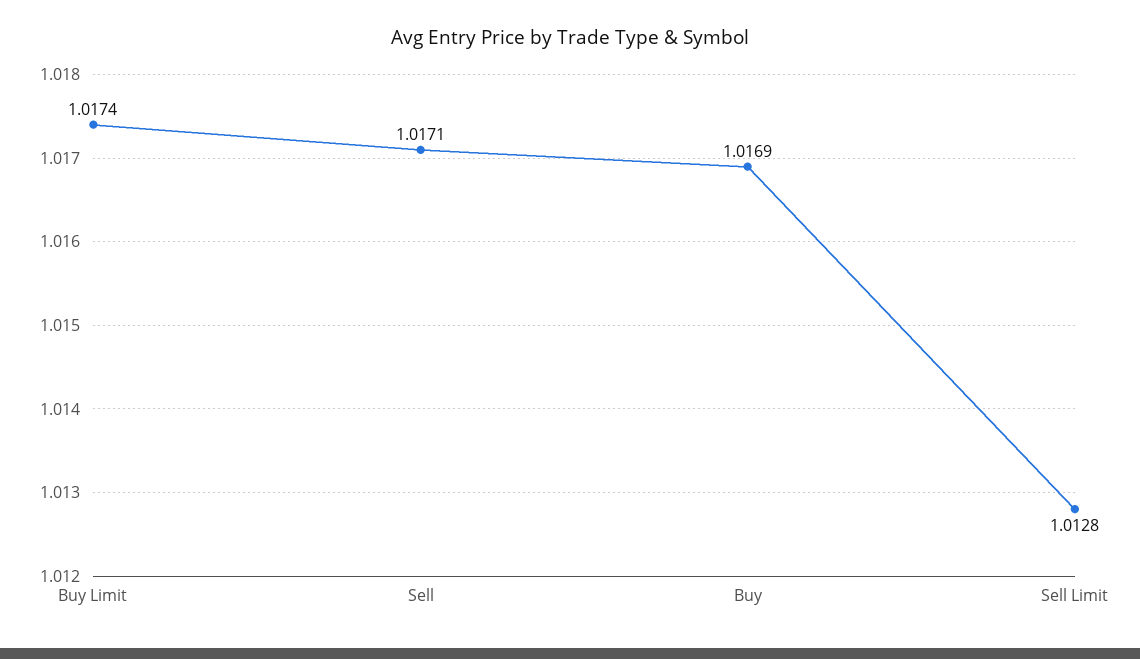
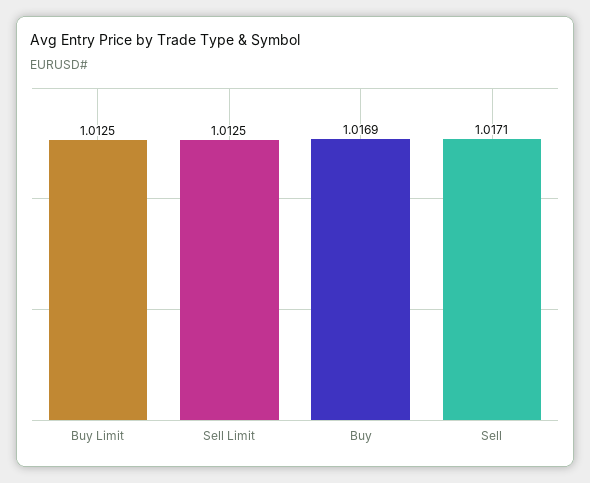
Buy Limit: 1.0174 -> 1.0125
Sell Limit: 1.0128 -> 1.0125

